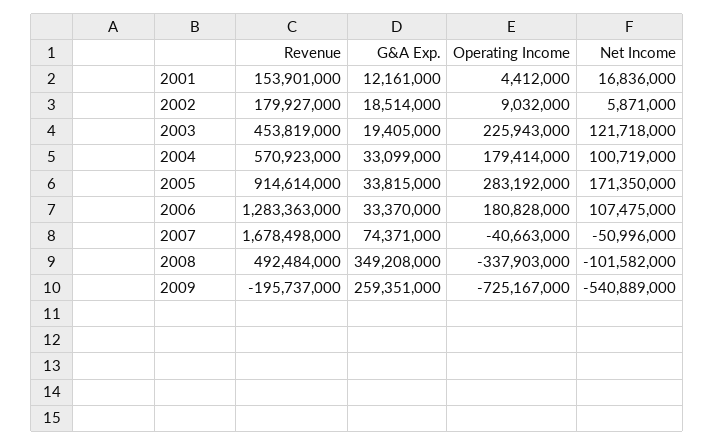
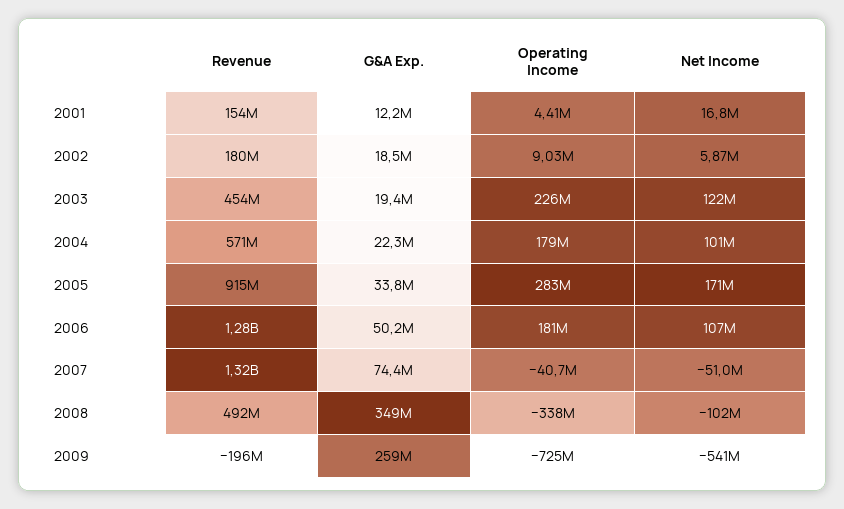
G&A Exp., 2004: 33099000 -> 22300000
G&A Exp., 2006: 33370000 -> 50200000
Revenue, 2007: 1678498000 -> 1320000000

